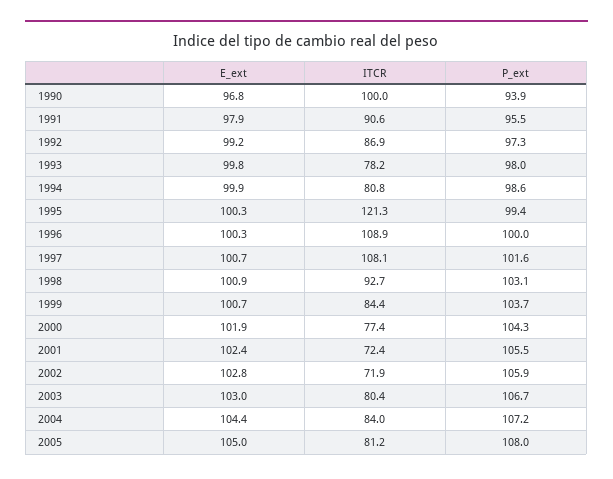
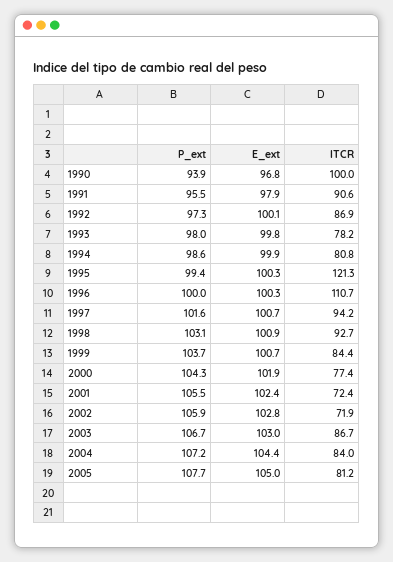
E_ext, 1992: 99.2 -> 100.1
ITCR, 1996: 108.9 -> 110.7
ITCR, 1997: 108.1 -> 94.2
ITCR, 2003: 80.4 -> 86.7
P_ext, 2005: 108 -> 107.7

